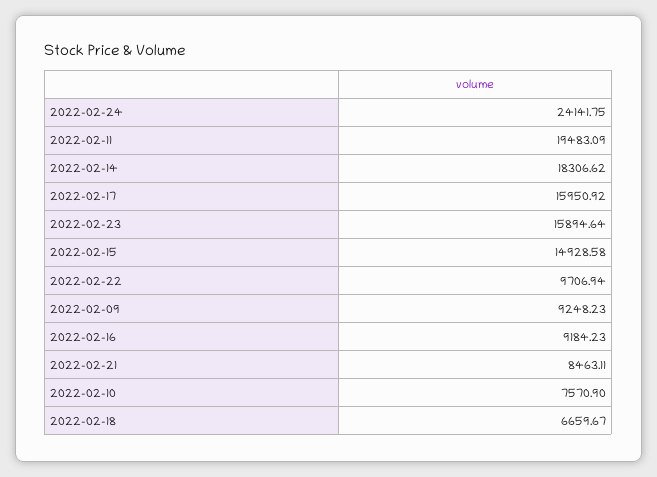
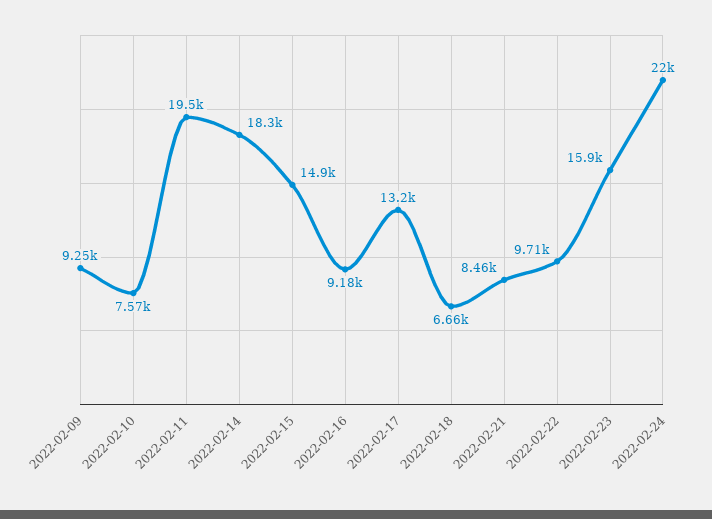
2022-02-24: 24141.75 -> 22000
2022-02-17: 15950.92 -> 13200

